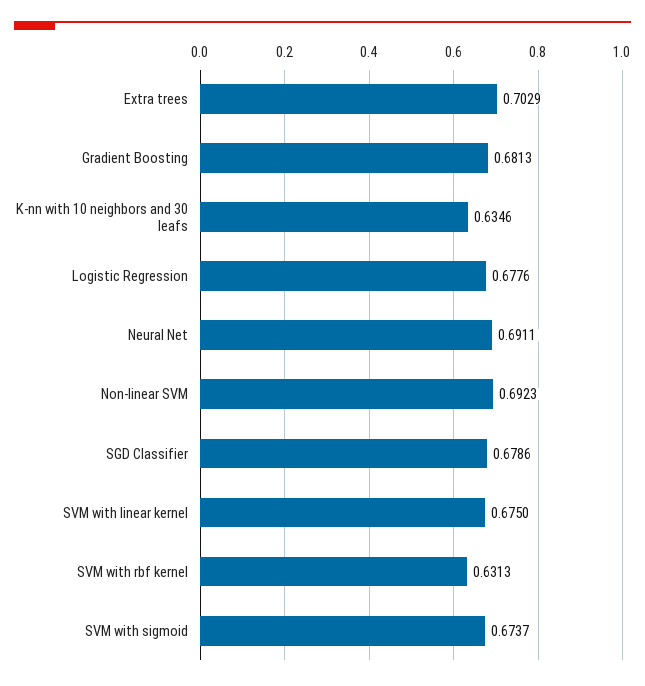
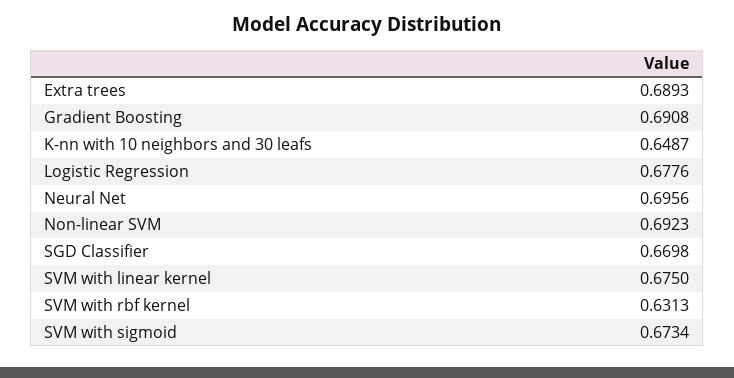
Extra trees: 0.7029 -> 0.6893
Gradient Boosting: 0.6813 -> 0.6908
K-nn with 10 neighbors and 30 leafs: 0.6346 -> 0.6487
Neural Net: 0.6911 -> 0.6956
SGD Classifier: 0.6786 -> 0.6698
SVM with sigmoid: 0.6737 -> 0.6734

